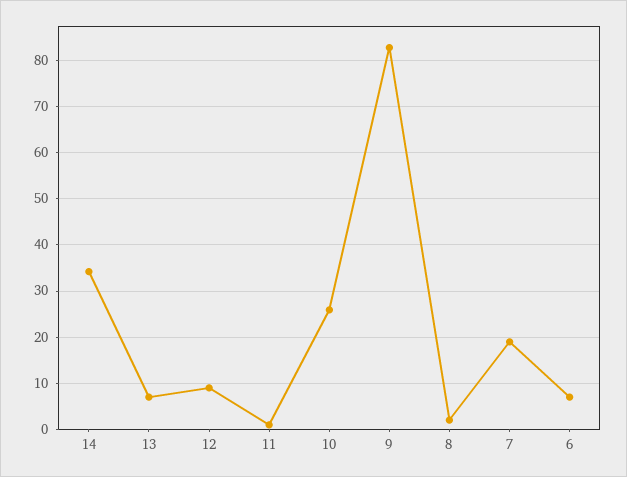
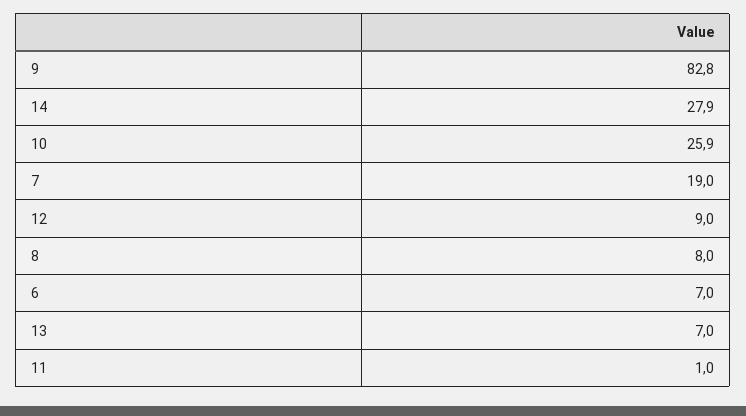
14: 34 -> 27.9
8: 2 -> 8

